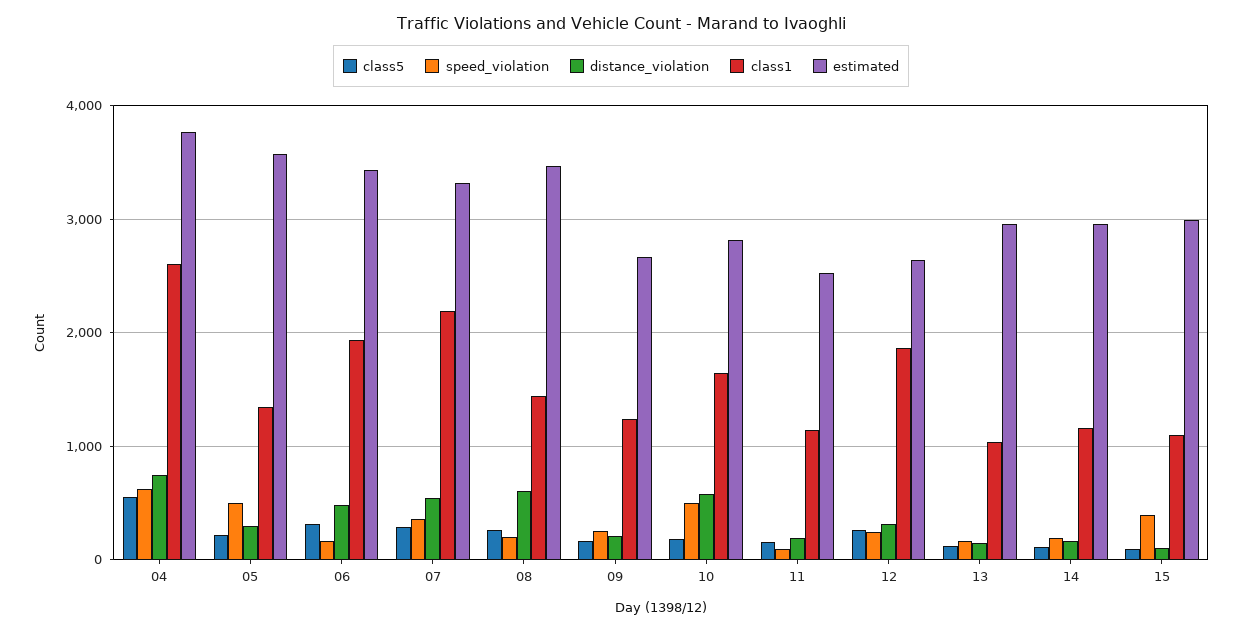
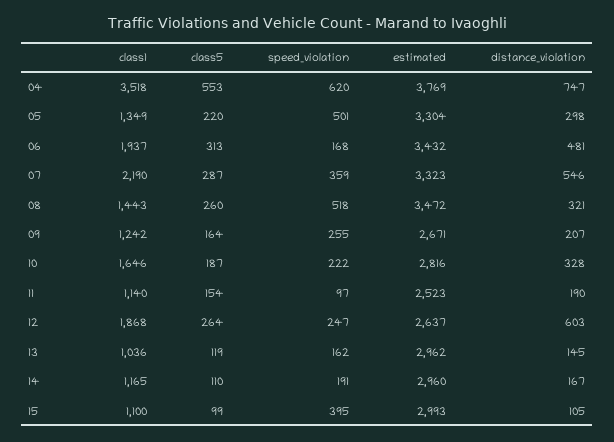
class1, 04: 2600 -> 3518
estimated, 05: 3600 -> 3304
speed_violation, 08: 200 -> 518
distance_violation, 08: 600 -> 321
speed_violation, 10: 500 -> 222
distance_violation, 10: 600 -> 328
distance_violation, 12: 300 -> 603

